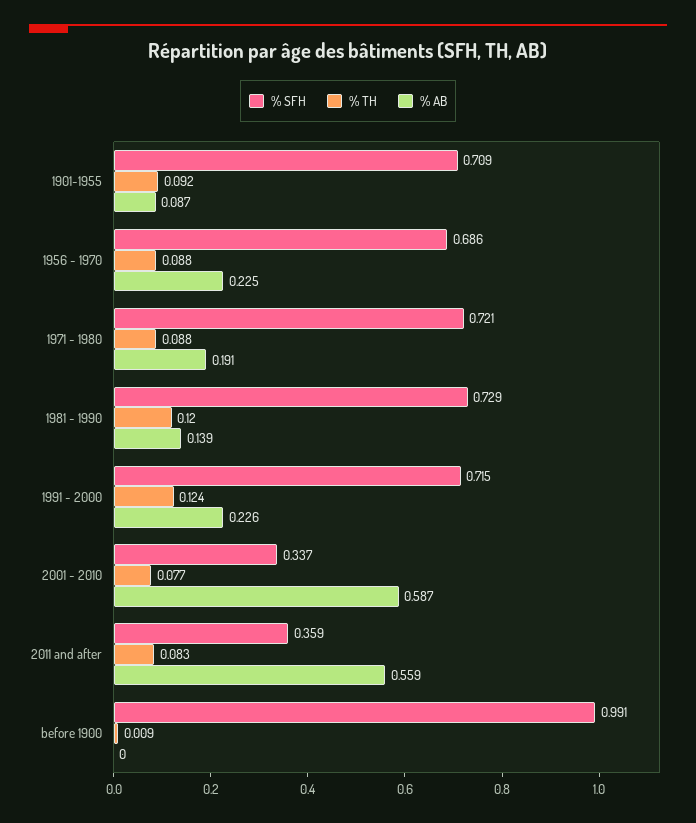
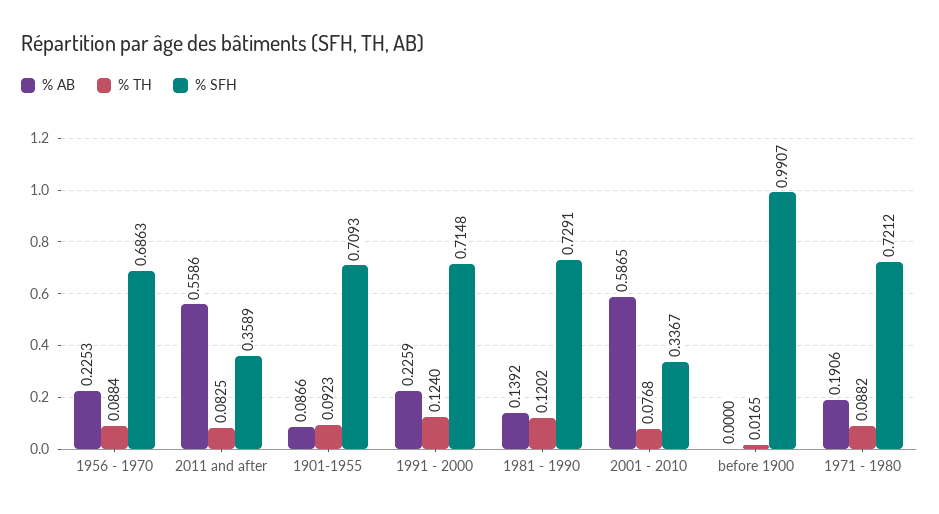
% TH, before 1900: 0.009 -> 0.0165

